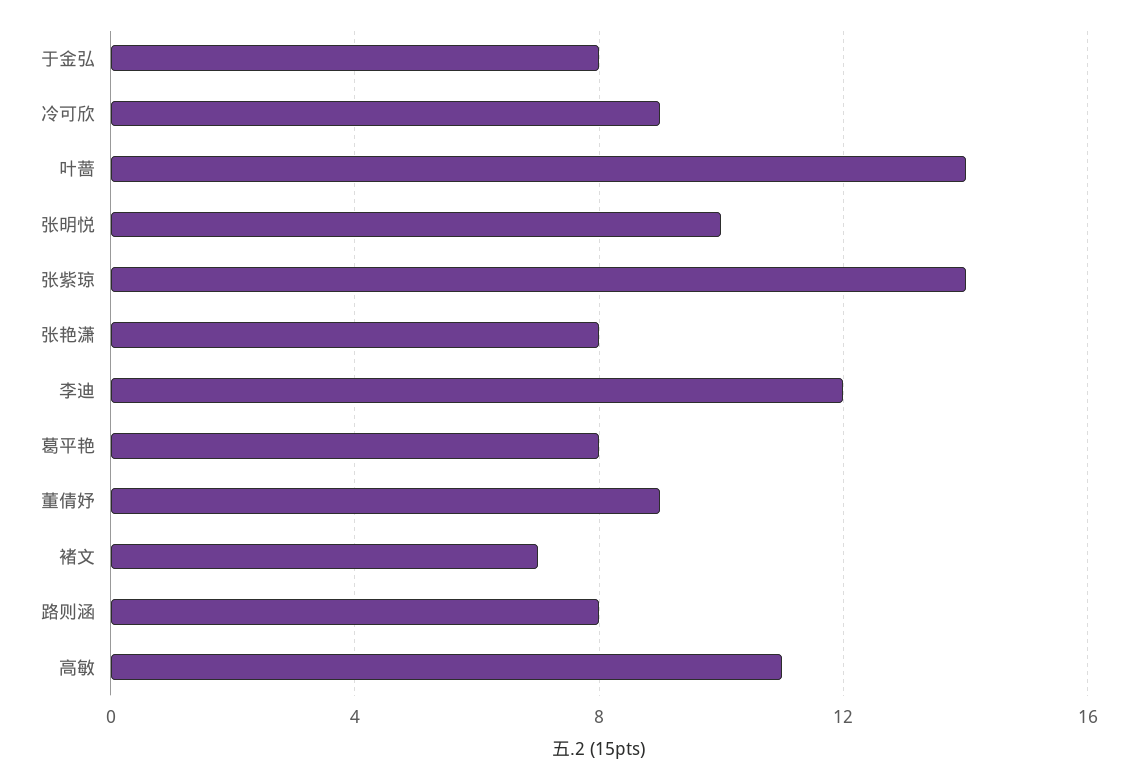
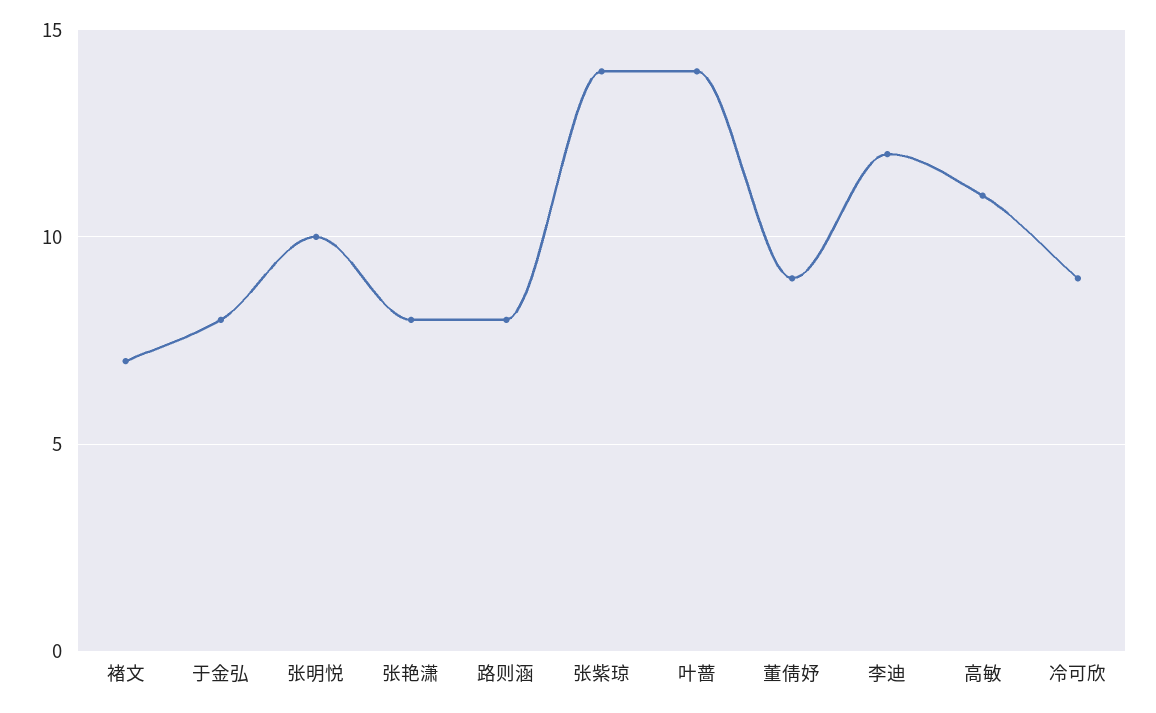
葛平艳: 8 -> none

